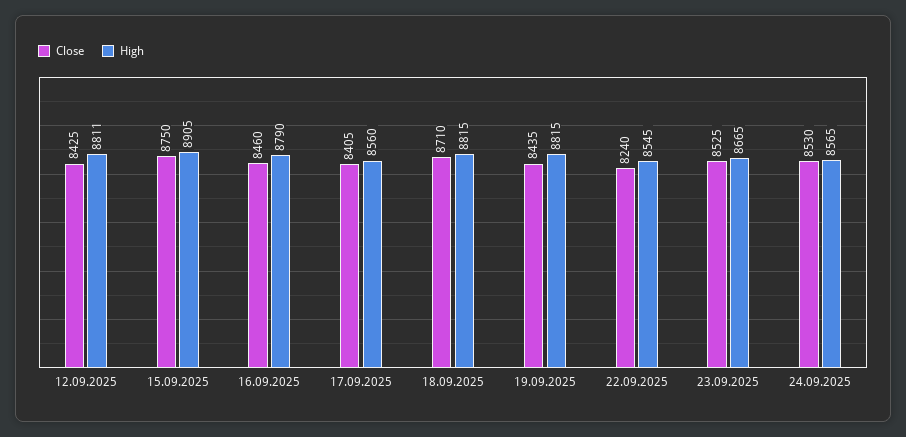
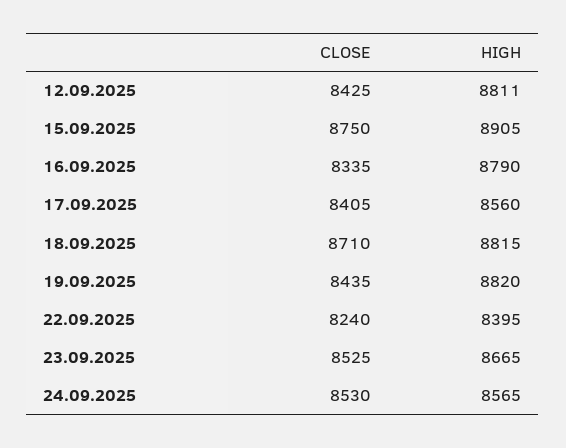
Close, 16.09.2025: 8460 -> 8335
High, 19.09.2025: 8815 -> 8820
High, 22.09.2025: 8545 -> 8395

